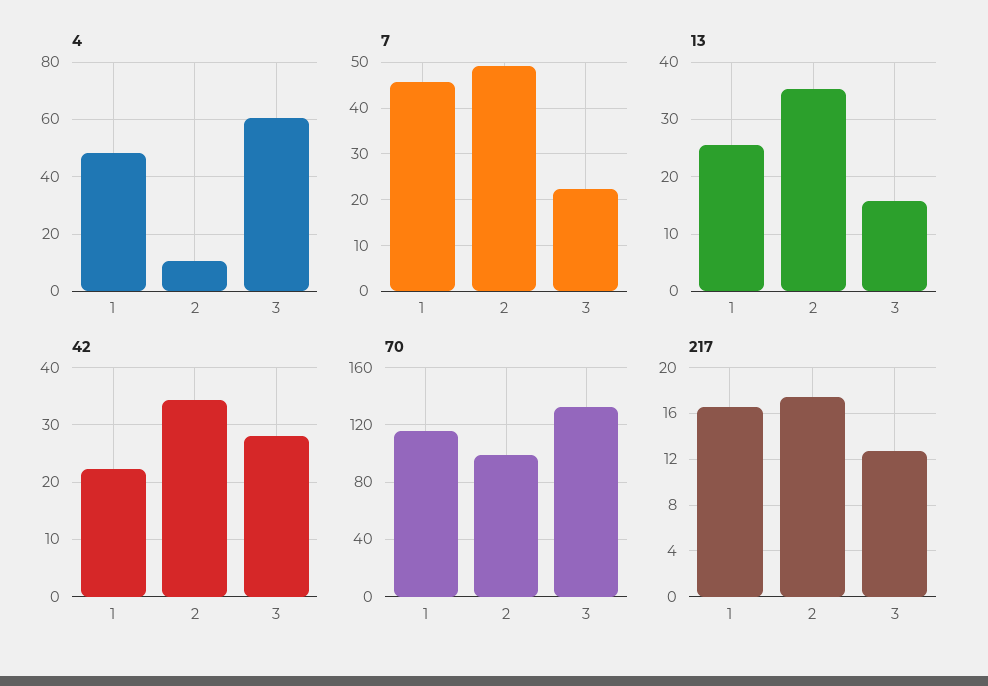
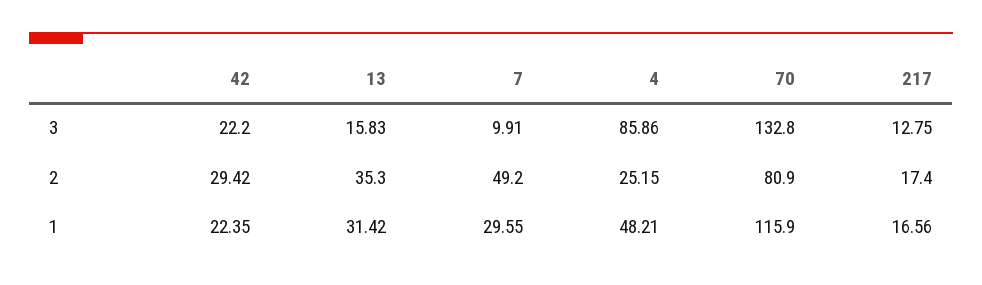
4, 2: 10 -> 25.15
4, 3: 60 -> 85.86
7, 1: 46 -> 29.55
7, 3: 22 -> 9.91
13, 1: 26 -> 31.42
42, 2: 34 -> 29.42
42, 3: 28 -> 22.2
70, 2: 100 -> 80.9

